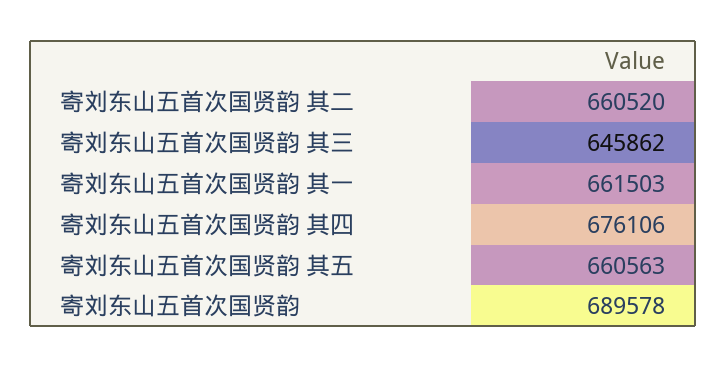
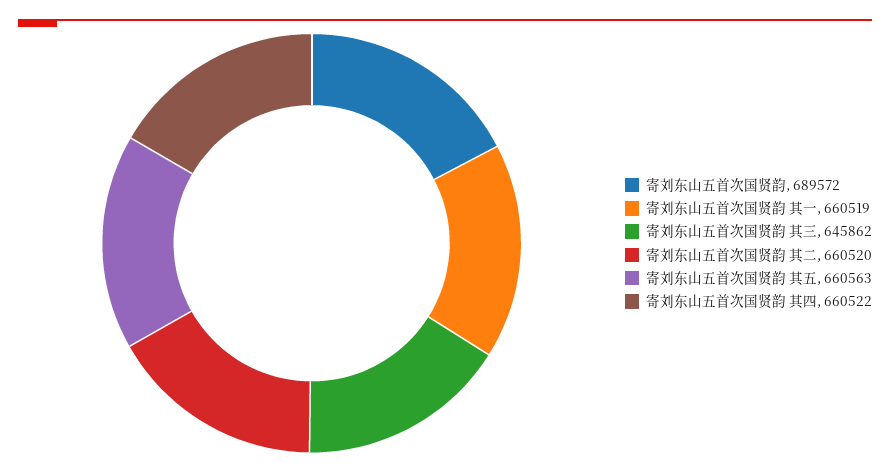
寄刘东山五首次国贤韵 其一: 661503 -> 660519
寄刘东山五首次国贤韵 其四: 676106 -> 660522
寄刘东山五首次国贤韵: 689578 -> 689572

